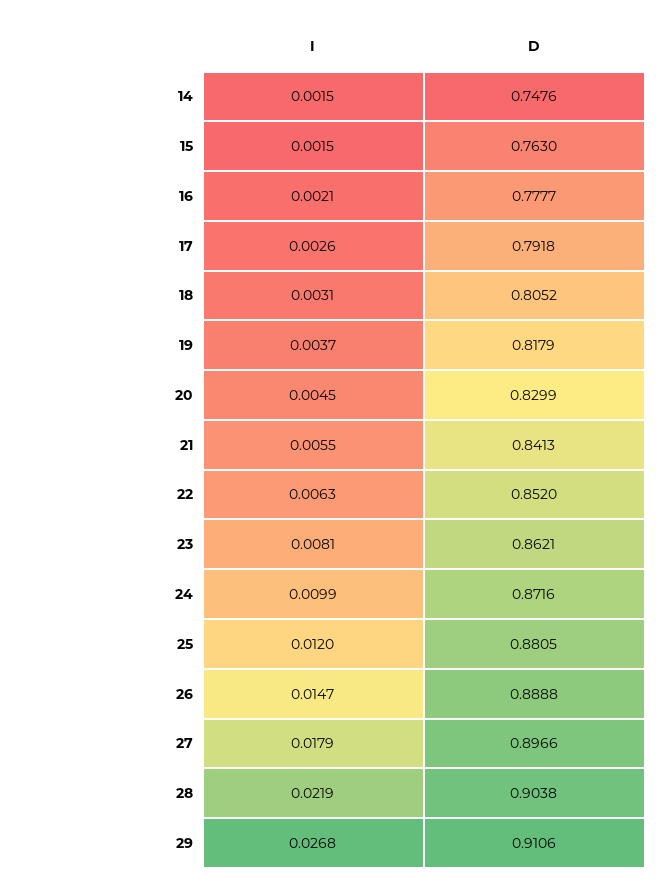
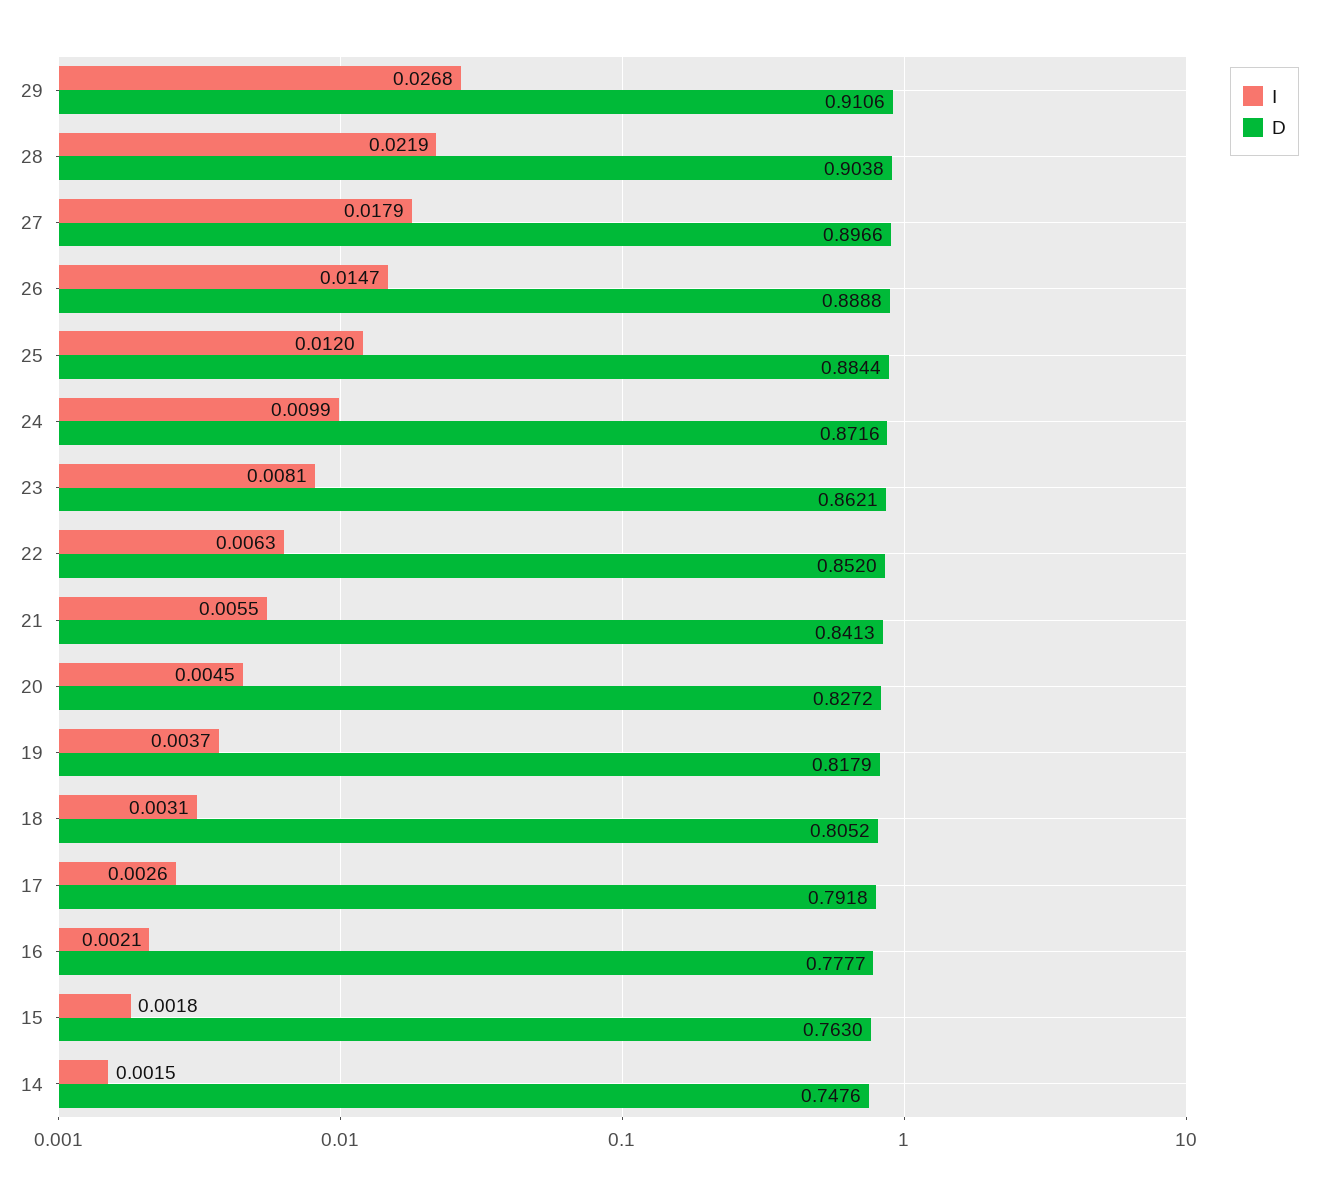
I, 15: 0.0015 -> 0.0018
D, 20: 0.8299 -> 0.8272
D, 25: 0.8805 -> 0.8844

